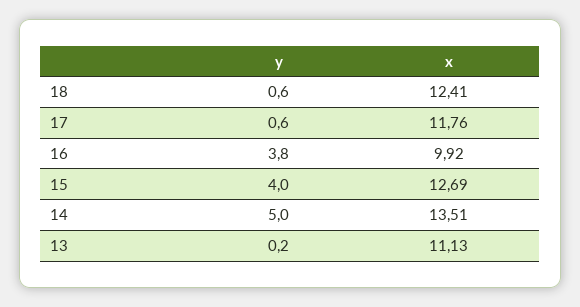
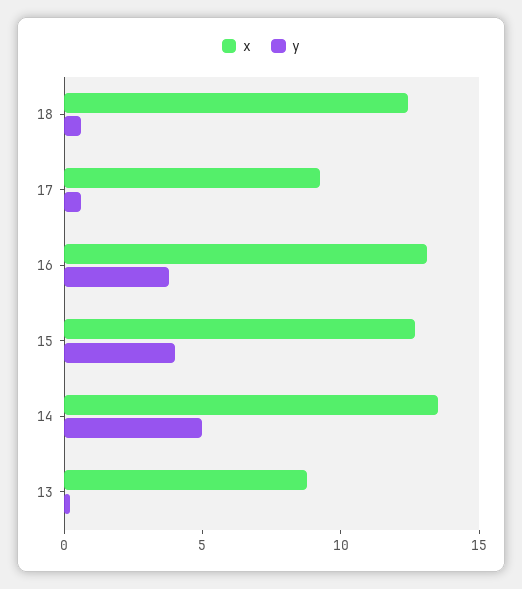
x, 17: 11.76 -> 9
x, 16: 9.92 -> 13
x, 13: 11.13 -> 9

